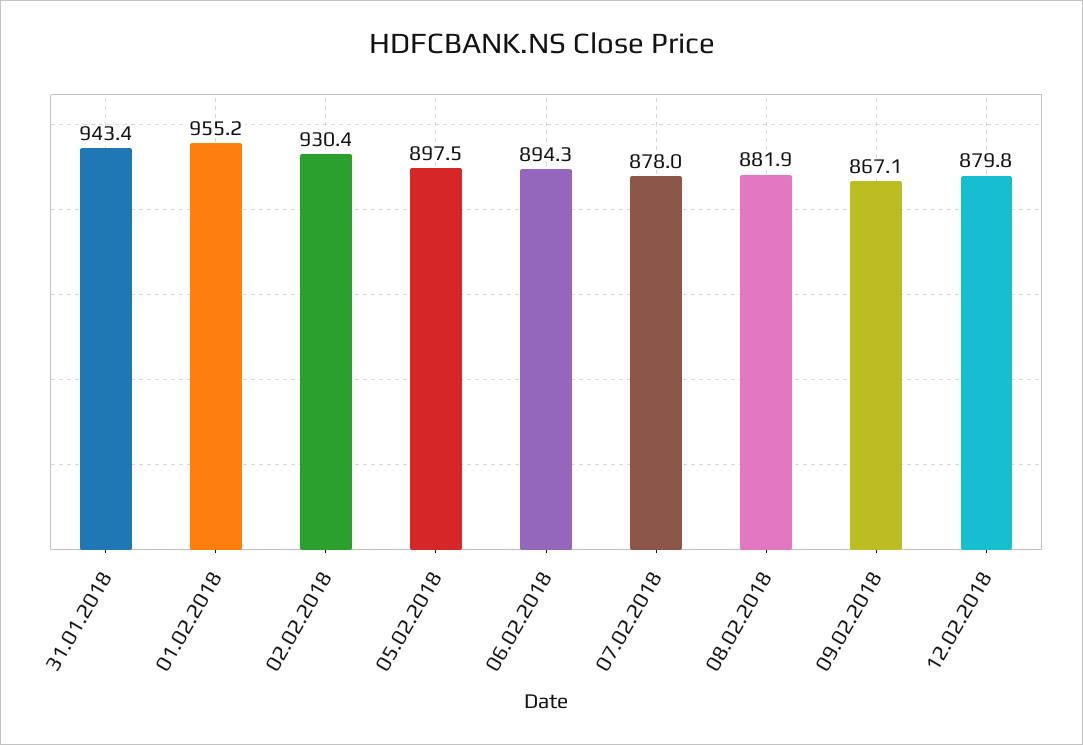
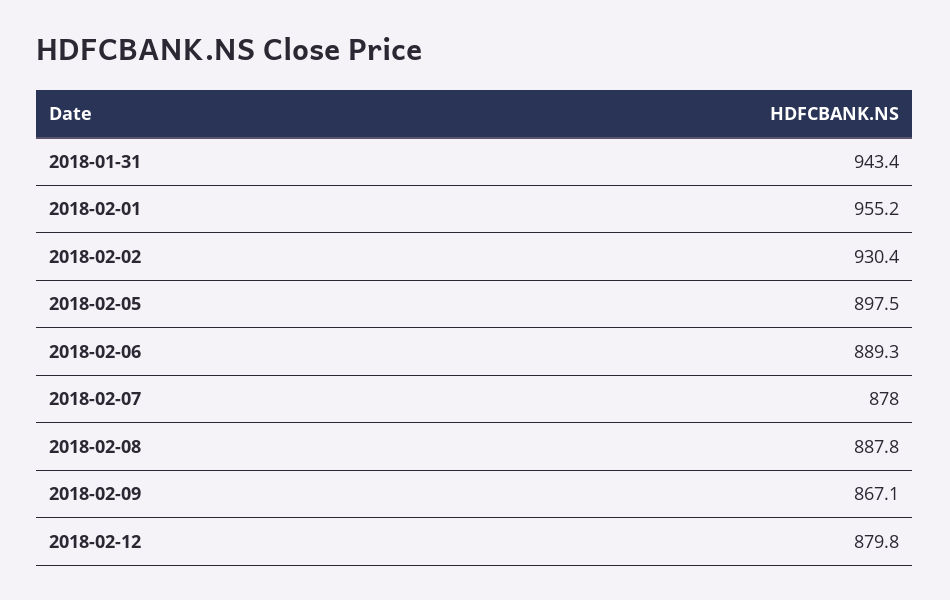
06.02.2018: 894.3 -> 889.3
08.02.2018: 881.9 -> 887.8

